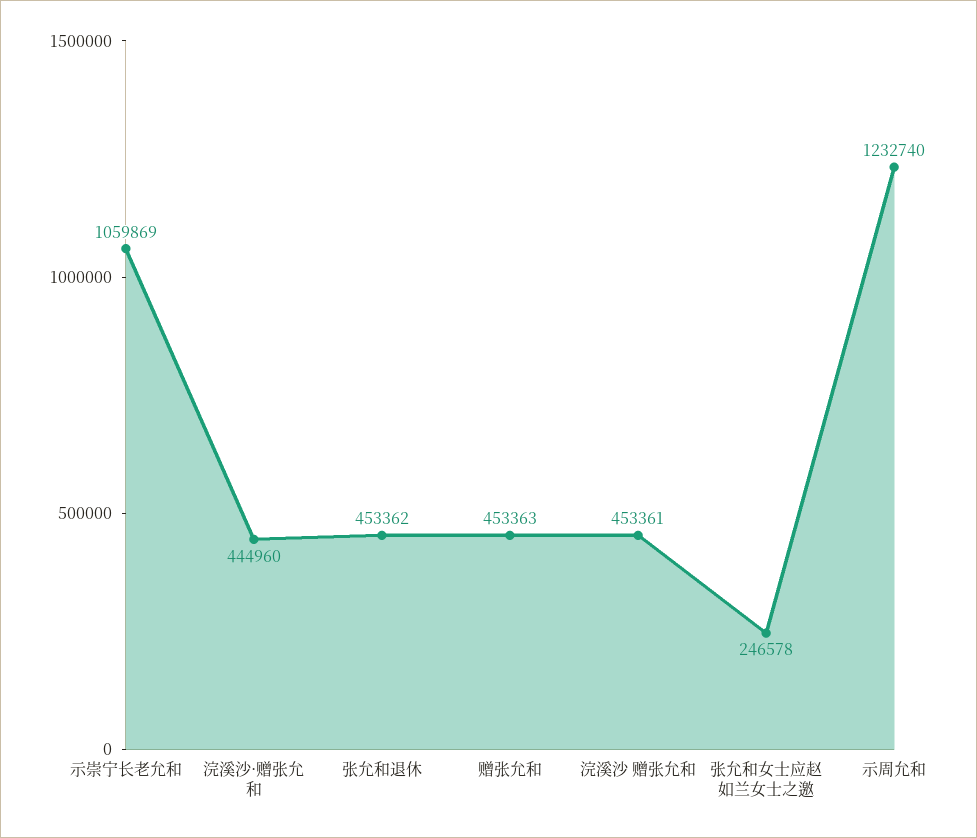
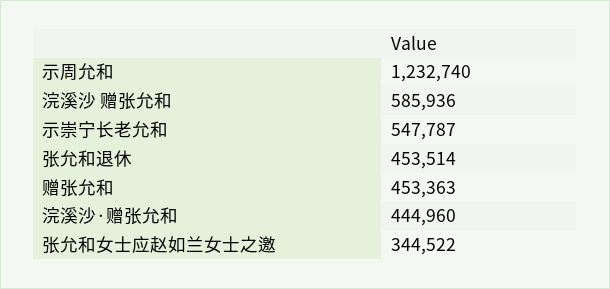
示崇宁长老允和: 1059869 -> 547787
张允和退休: 453362 -> 453514
浣溪沙 赠张允和: 453361 -> 585936
张允和女士应赵如兰女士之邀: 246578 -> 344522

